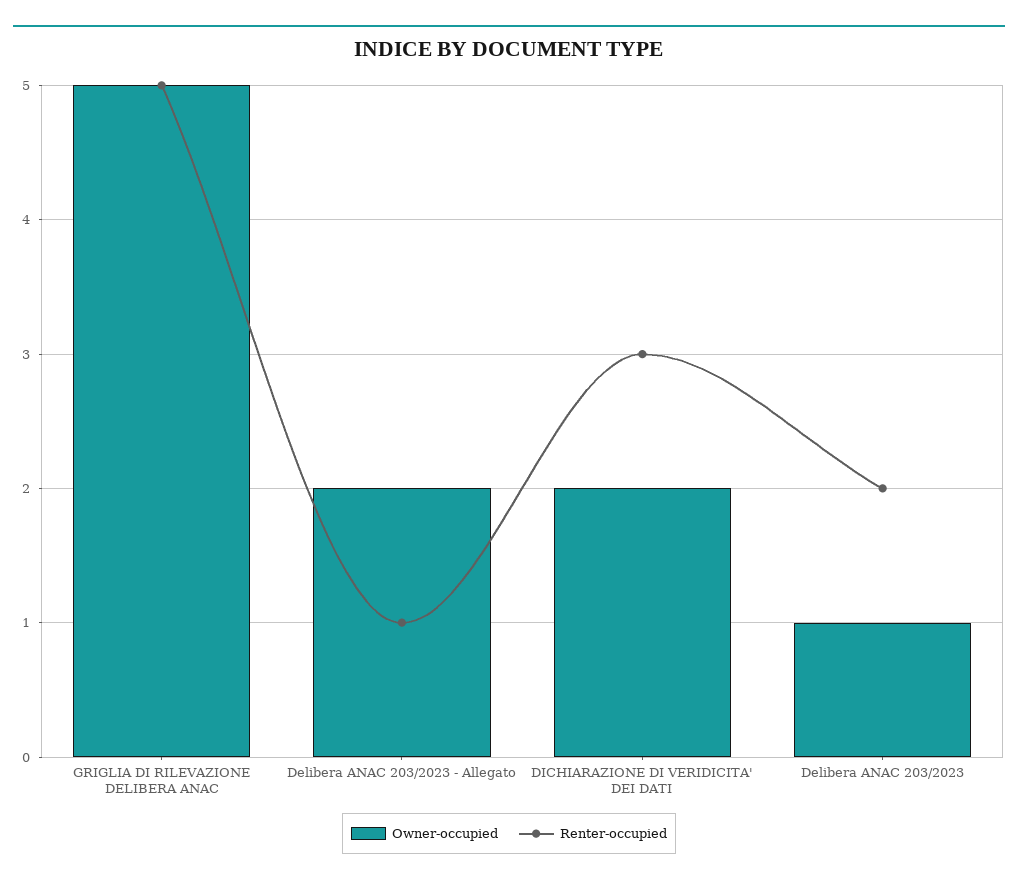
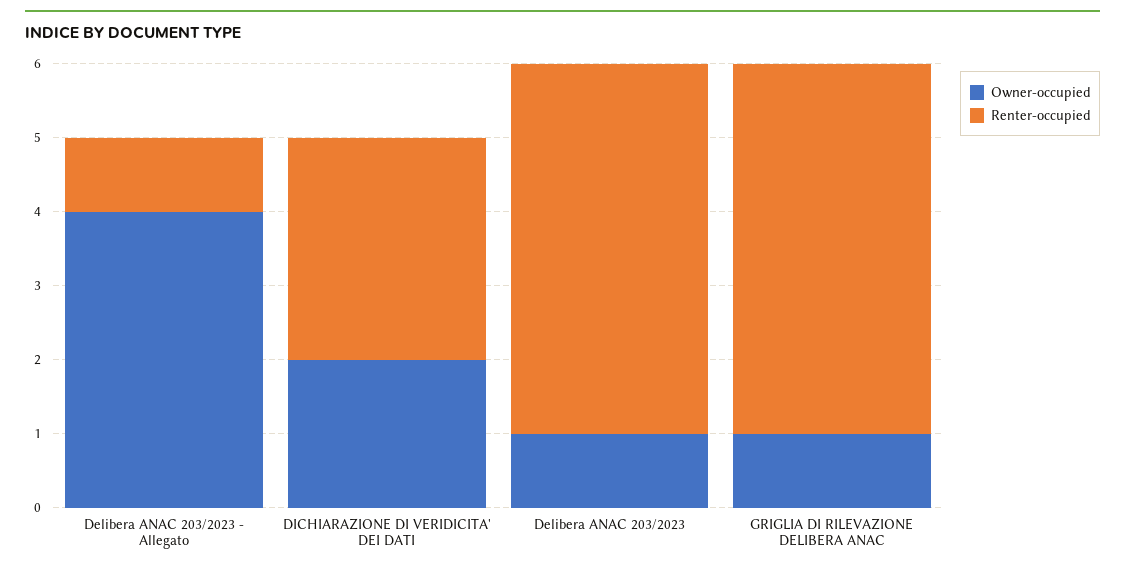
Owner-occupied, GRIGLIA DI RILEVAZIONE DELIBERA ANAC: 5 -> 1
Owner-occupied, Delibera ANAC 203/2023 - Allegato: 2 -> 4
Renter-occupied, Delibera ANAC 203/2023: 2 -> 5

